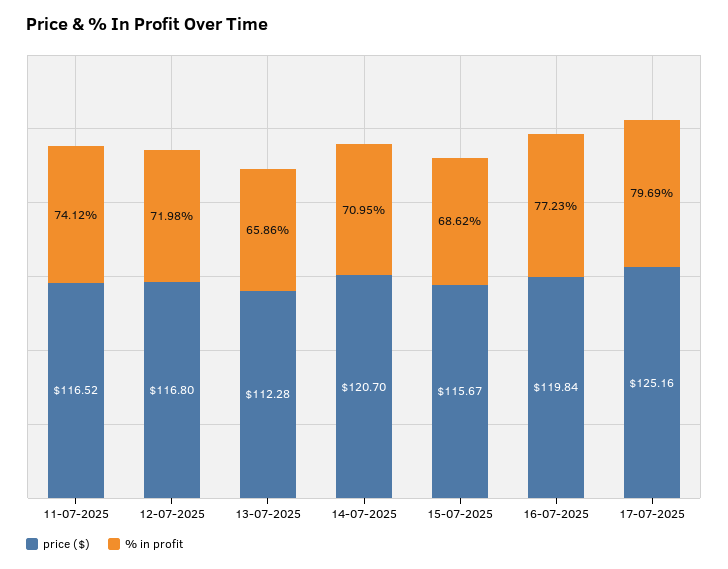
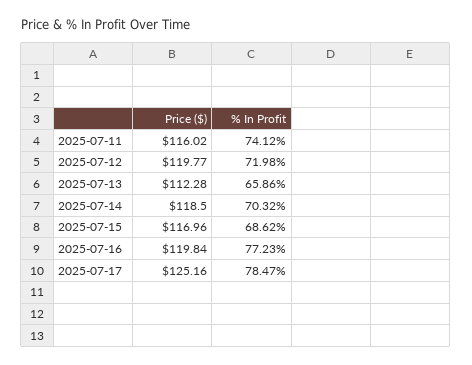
price ($), 11-07-2025: 116.52 -> 116.02
price ($), 12-07-2025: 116.8 -> 119.77
price ($), 14-07-2025: 120.7 -> 118.5
% in profit, 14-07-2025: 70.95 -> 70.32
price ($), 15-07-2025: 115.67 -> 116.96
% in profit, 17-07-2025: 79.69 -> 78.47

